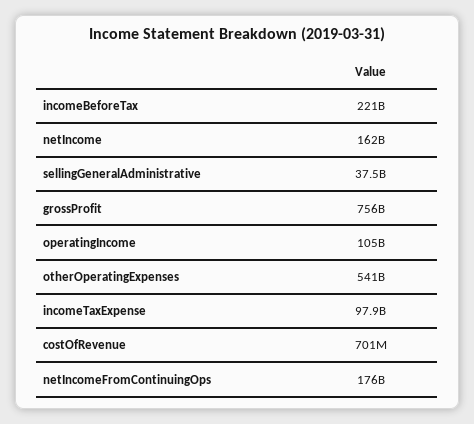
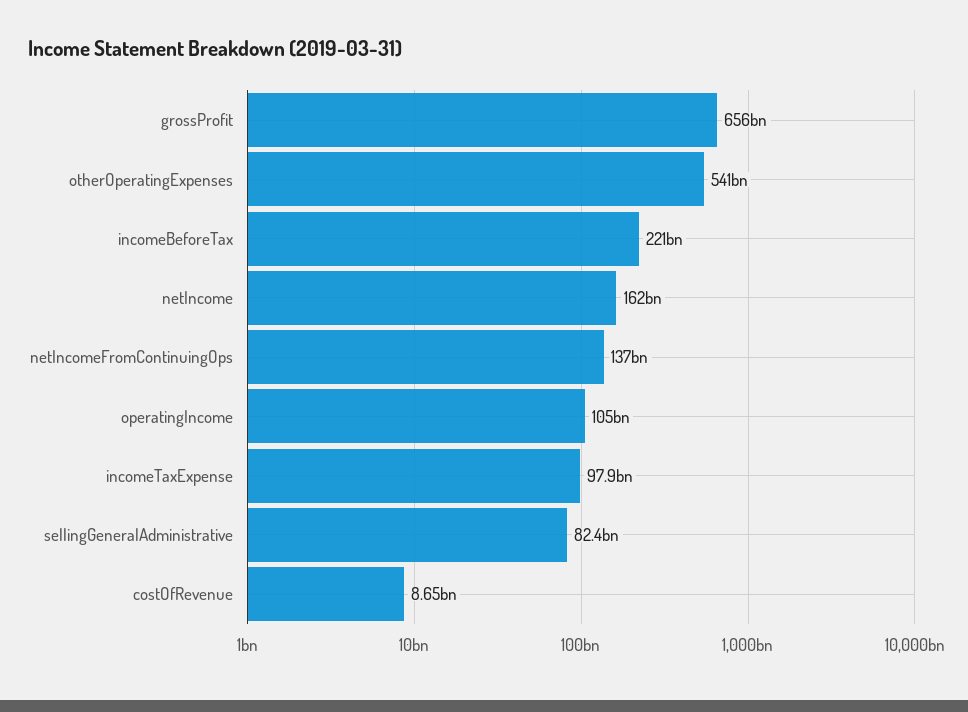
sellingGeneralAdministrative: 37500000000 -> 82400000000
grossProfit: 756000000000 -> 656000000000
costOfRevenue: 701000000 -> 8650000000
netIncomeFromContinuingOps: 176000000000 -> 137000000000

